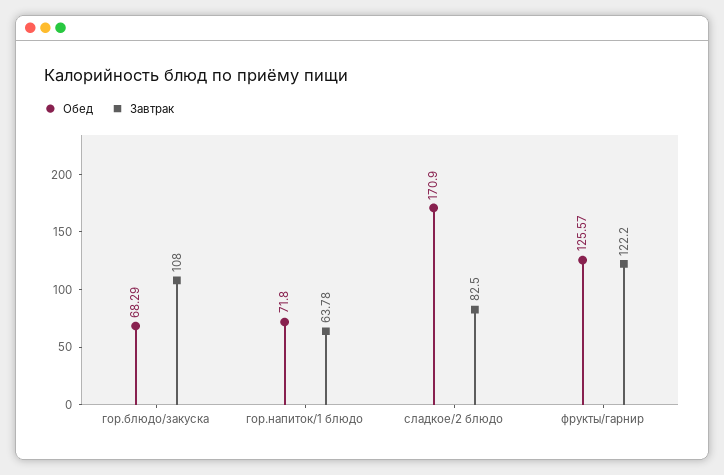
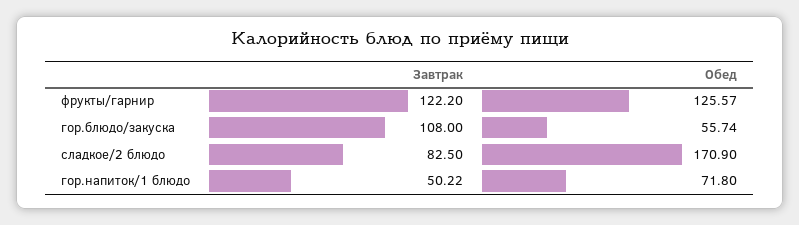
Обед, гор.блюдо/закуска: 68.29 -> 55.74
Завтрак, гор.напиток/1 блюдо: 63.78 -> 50.22

